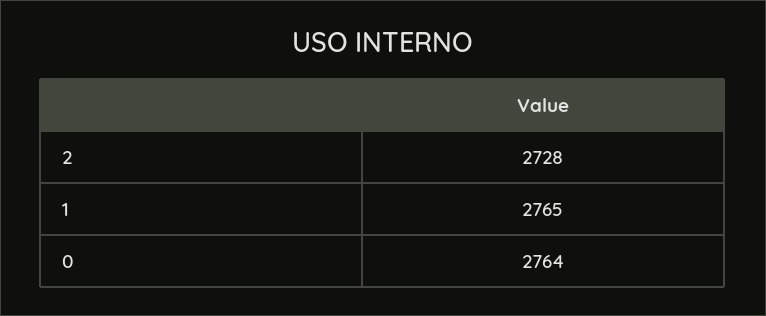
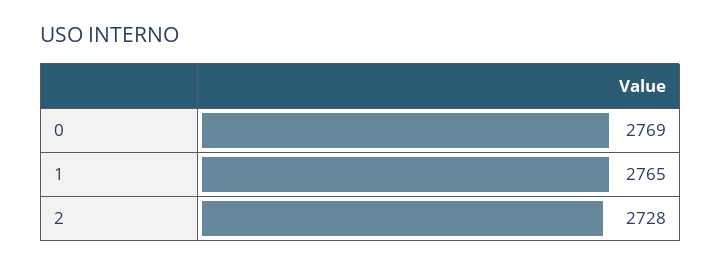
0: 2764 -> 2769

